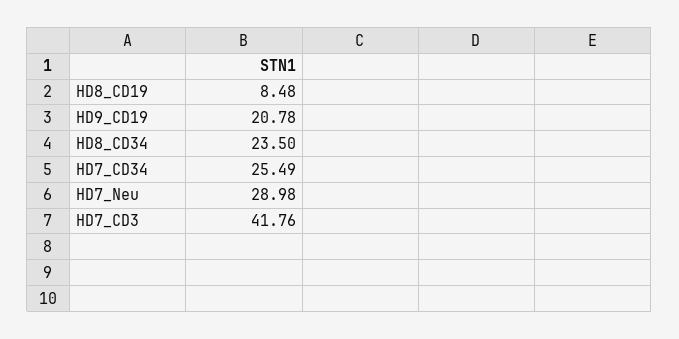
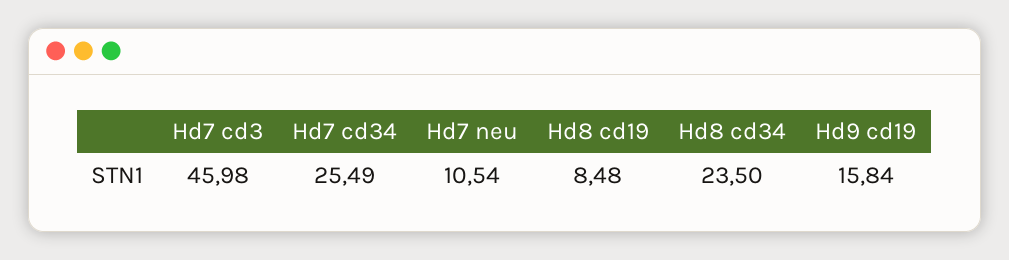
HD9_CD19: 20.78 -> 15.84
HD7_Neu: 28.98 -> 10.54
HD7_CD3: 41.76 -> 45.98

